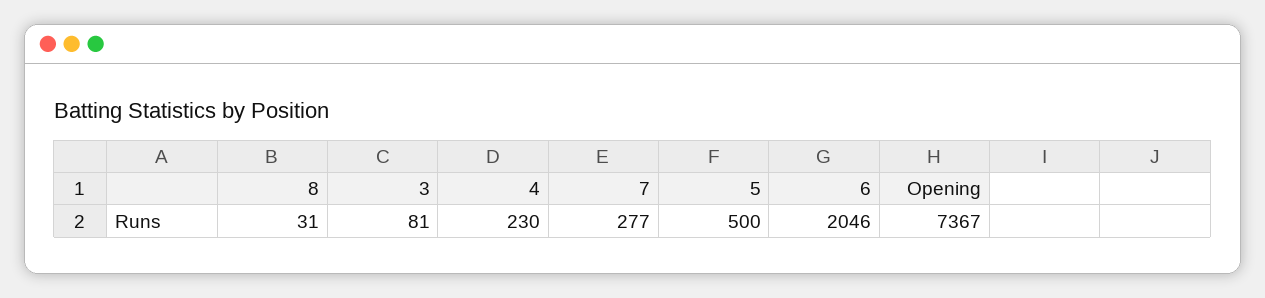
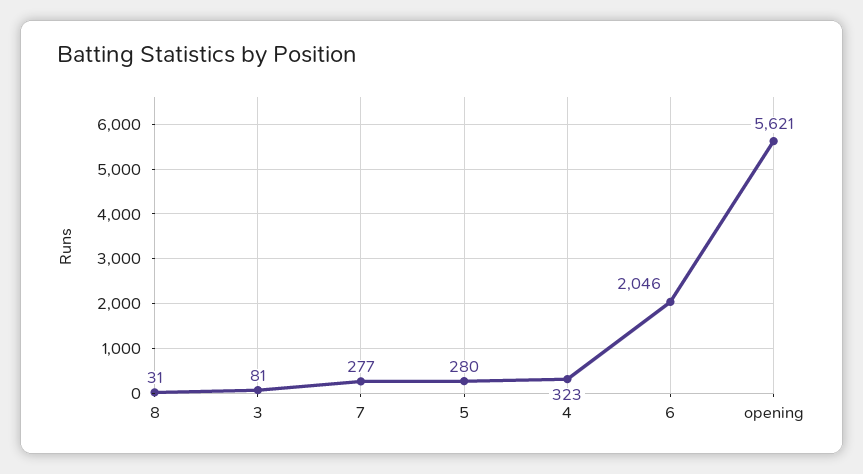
4: 230 -> 323
5: 500 -> 280
Opening: 7367 -> 5621

